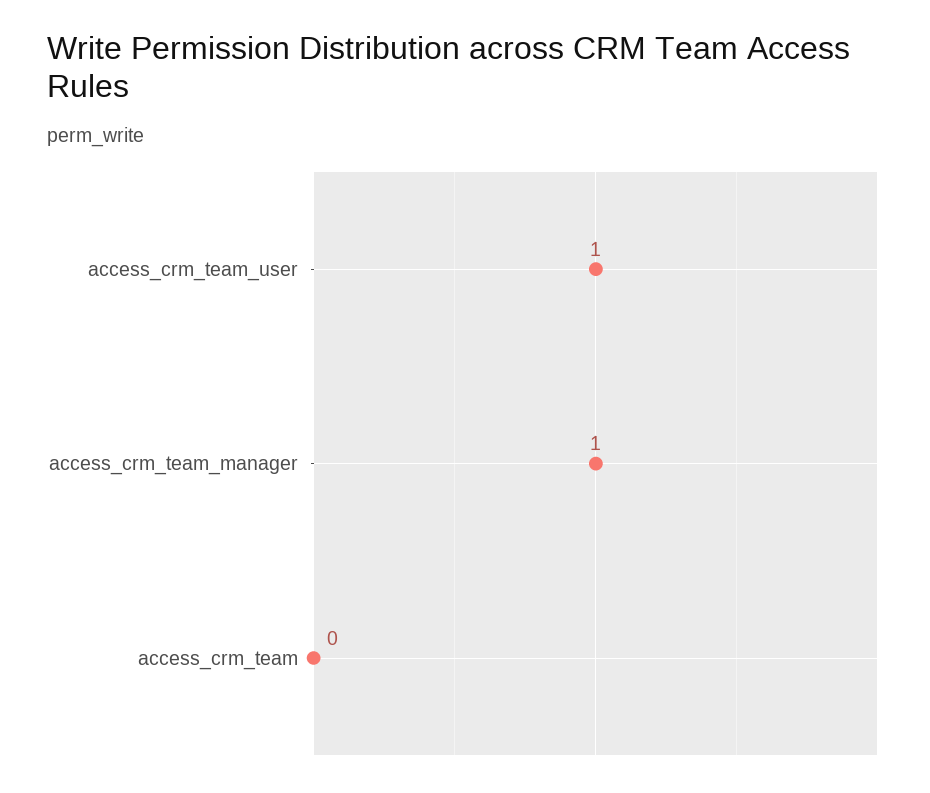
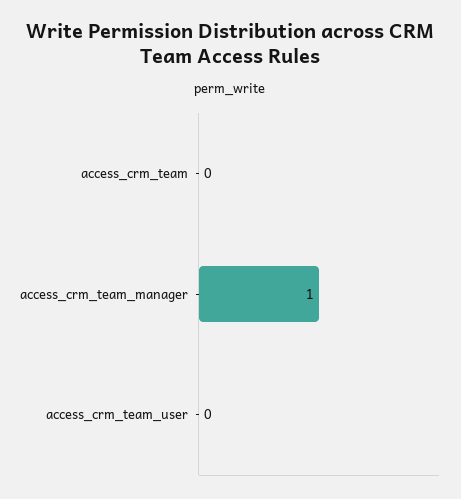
access_crm_team_user: 1 -> 0

